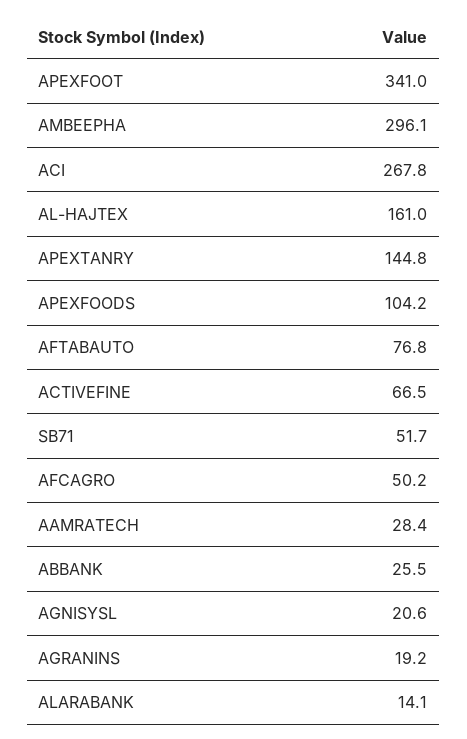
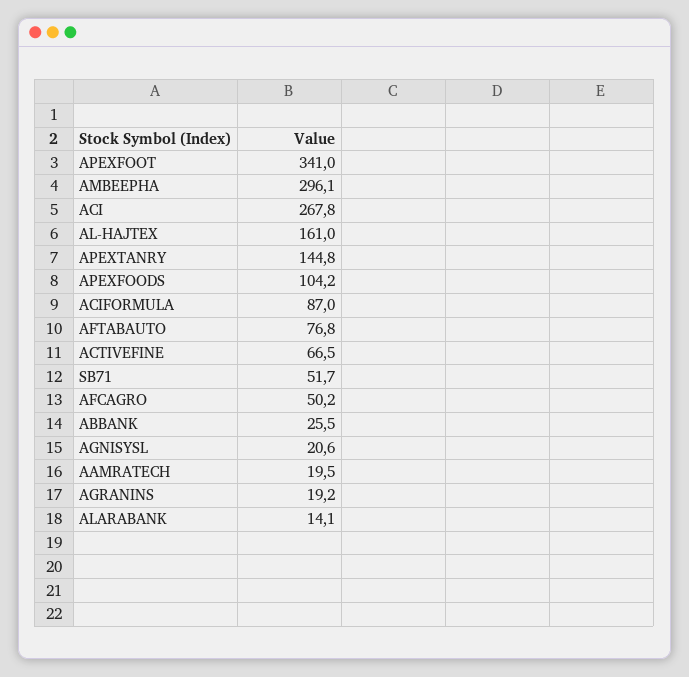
AAMRATECH: 28.4 -> 19.5
ACIFORMULA: none -> 87

